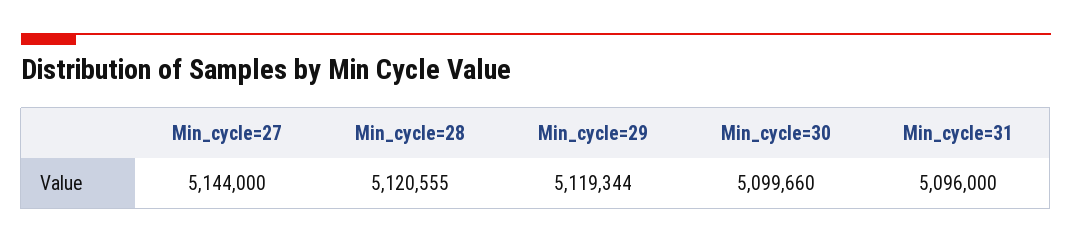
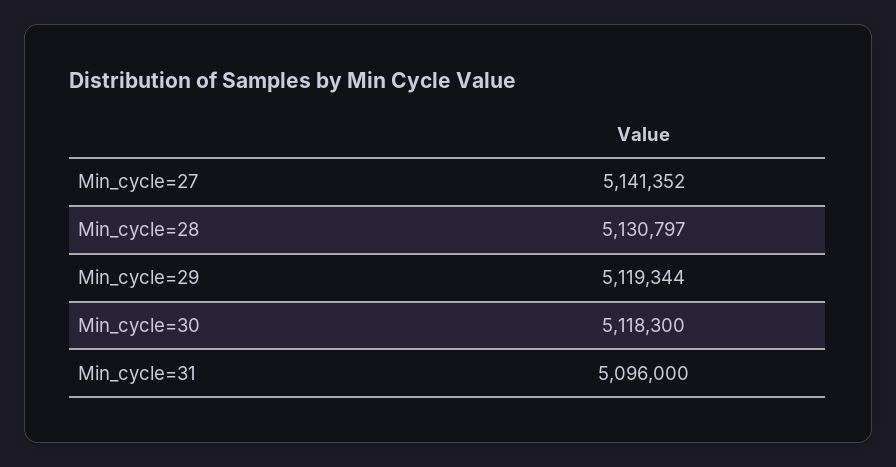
Min_cycle=27: 5144000 -> 5141352
Min_cycle=28: 5120555 -> 5130797
Min_cycle=30: 5099660 -> 5118300

